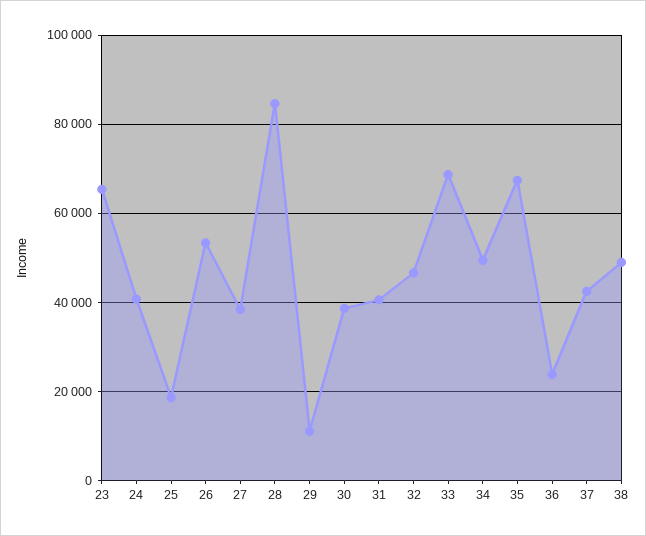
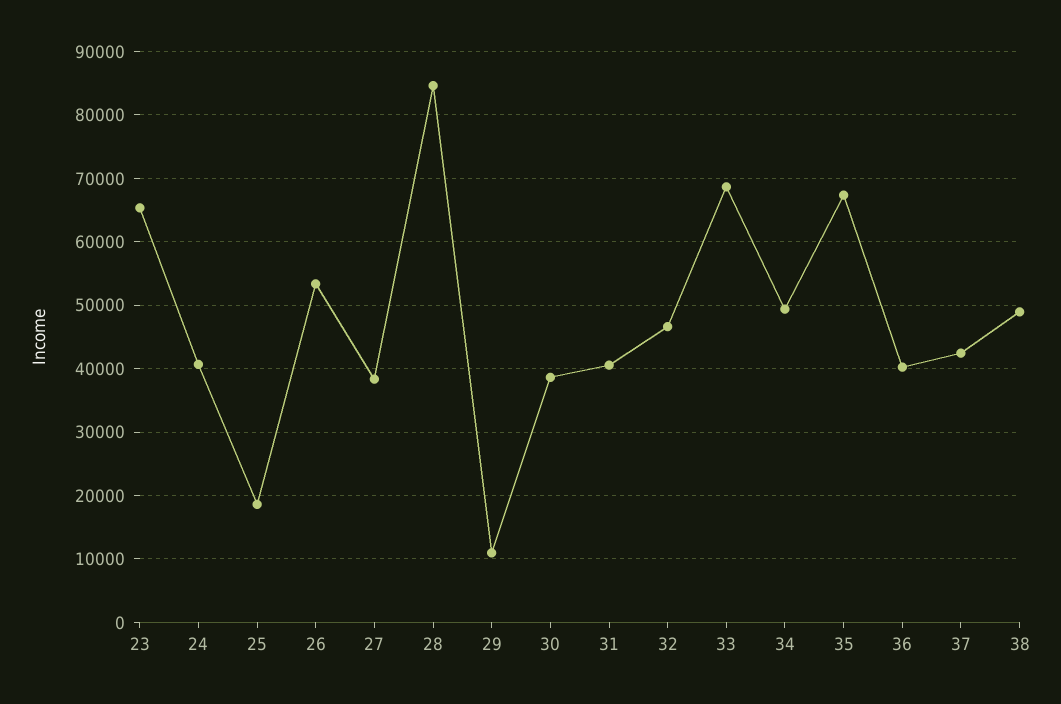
36: 24000 -> 40000

